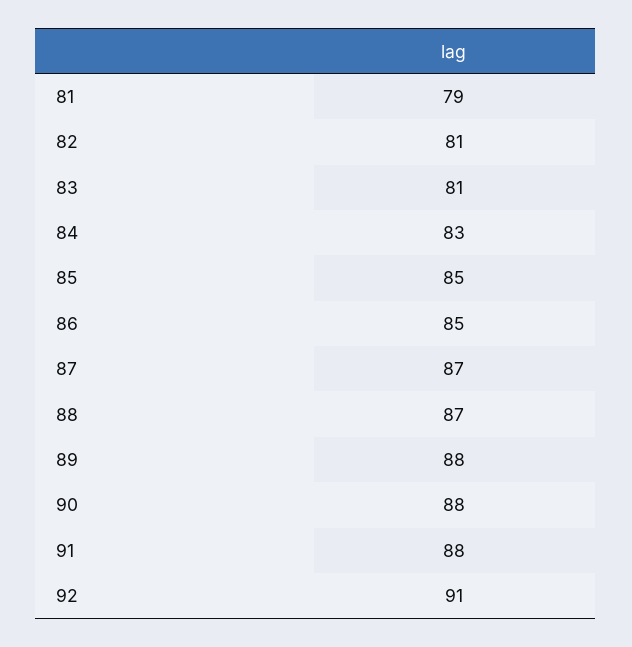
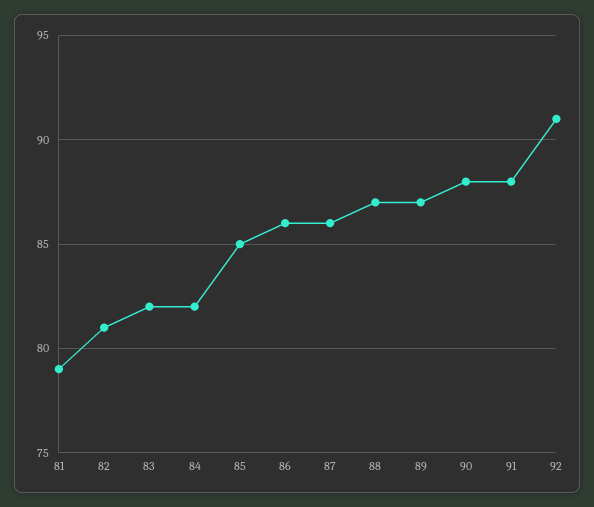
83: 81 -> 82
84: 83 -> 82
86: 85 -> 86
87: 87 -> 86
89: 88 -> 87

